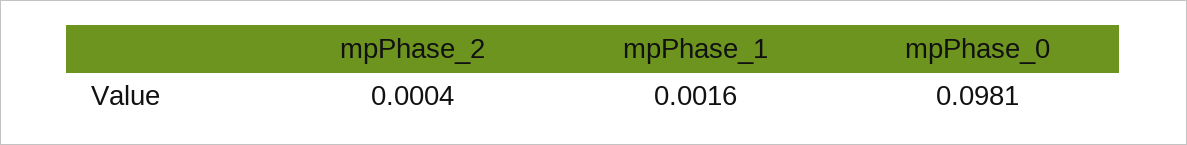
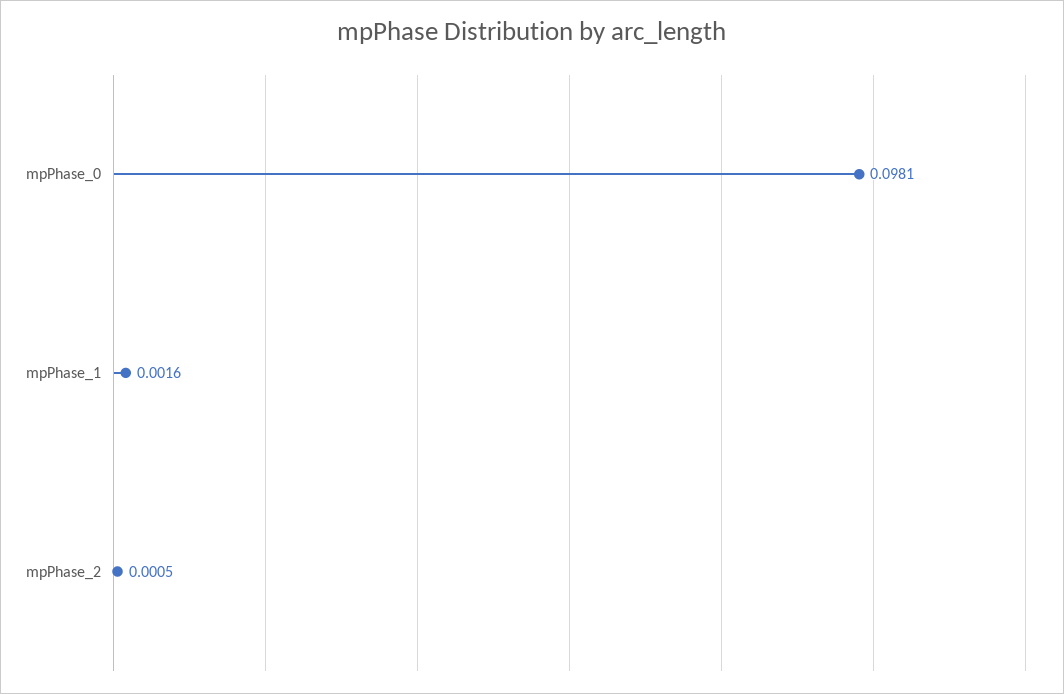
mpPhase_2: 0.0004 -> 0.0005

